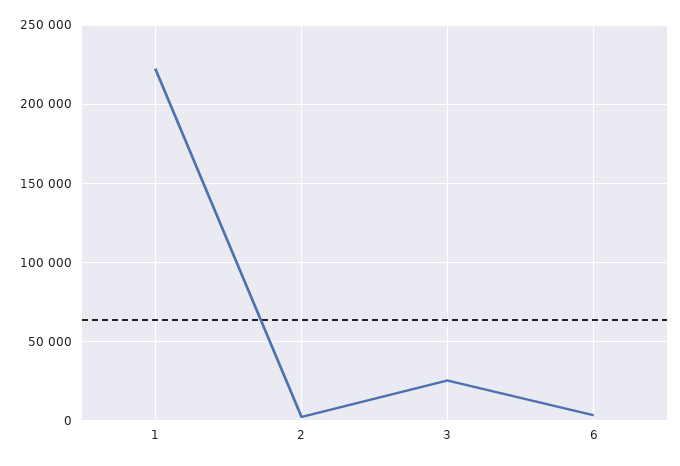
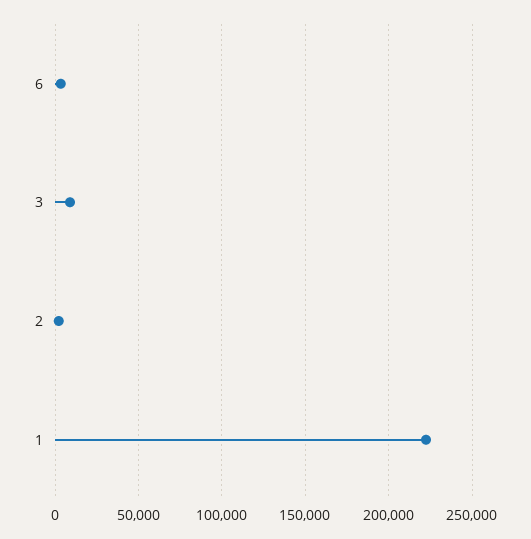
3: 25000 -> 10000

